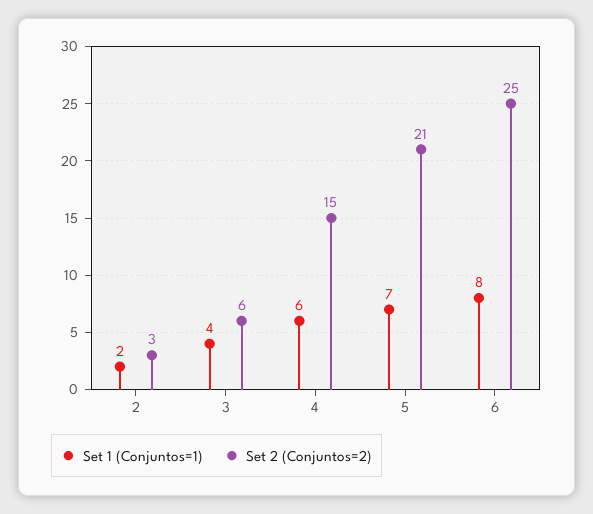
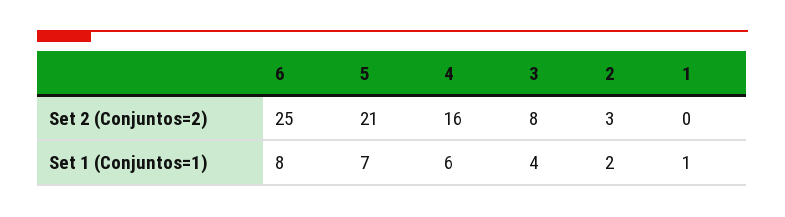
Set 2 (Conjuntos=2), 3: 6 -> 8
Set 2 (Conjuntos=2), 4: 15 -> 16
Set 2 (Conjuntos=2), 1: none -> 0
Set 1 (Conjuntos=1), 1: none -> 1

